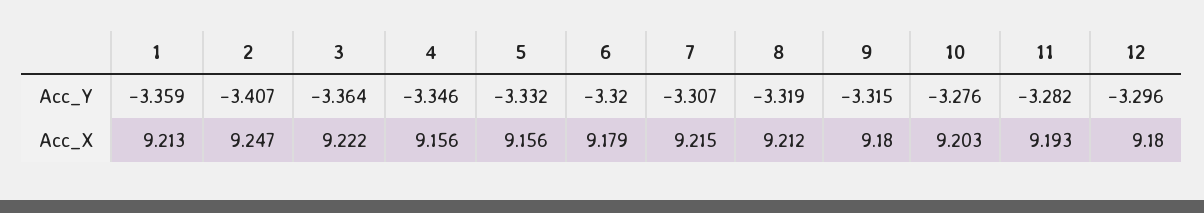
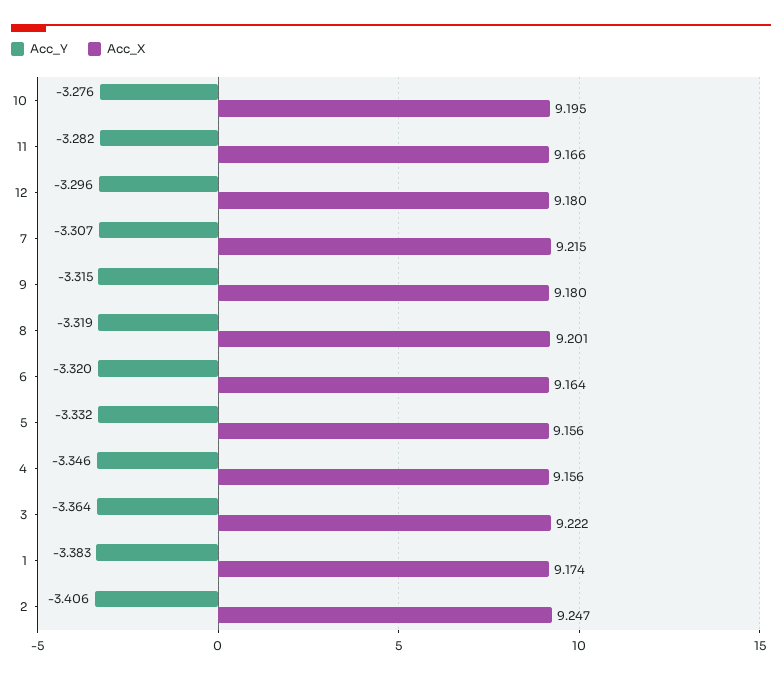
Acc_Y, 1: -3.359 -> -3.383
Acc_Y, 2: -3.407 -> -3.406
Acc_X, 1: 9.213 -> 9.174
Acc_X, 6: 9.179 -> 9.164
Acc_X, 8: 9.212 -> 9.201
Acc_X, 10: 9.203 -> 9.195
Acc_X, 11: 9.193 -> 9.166

